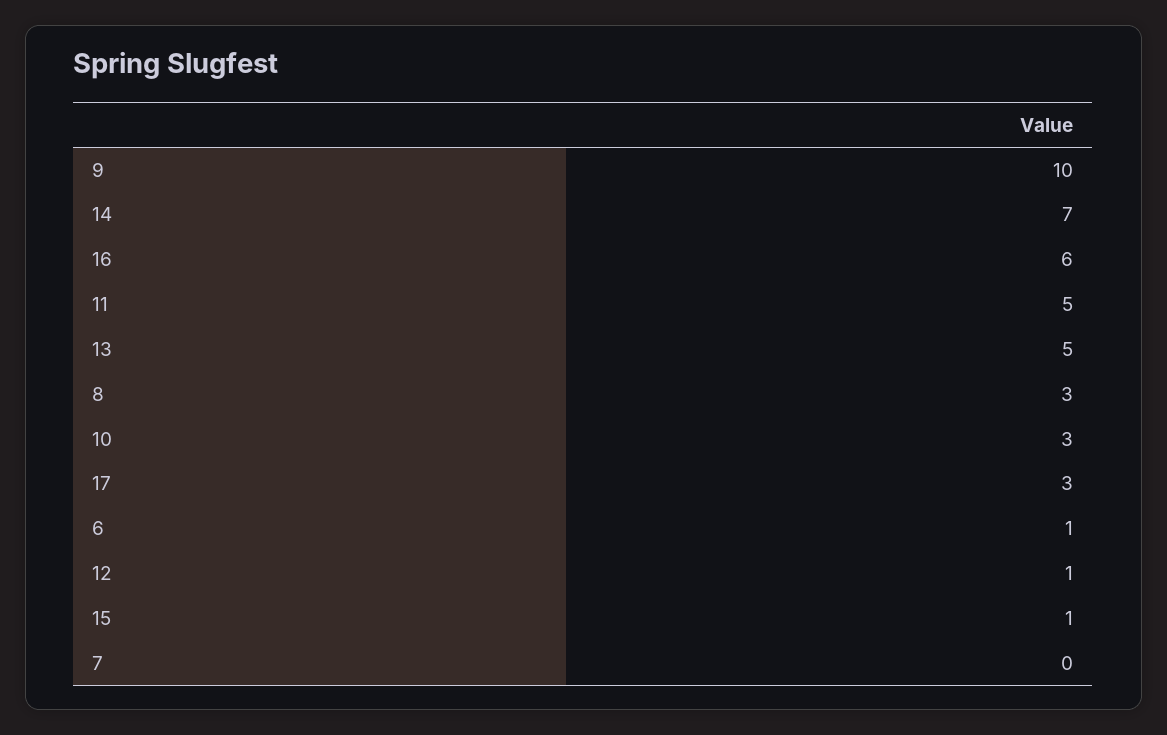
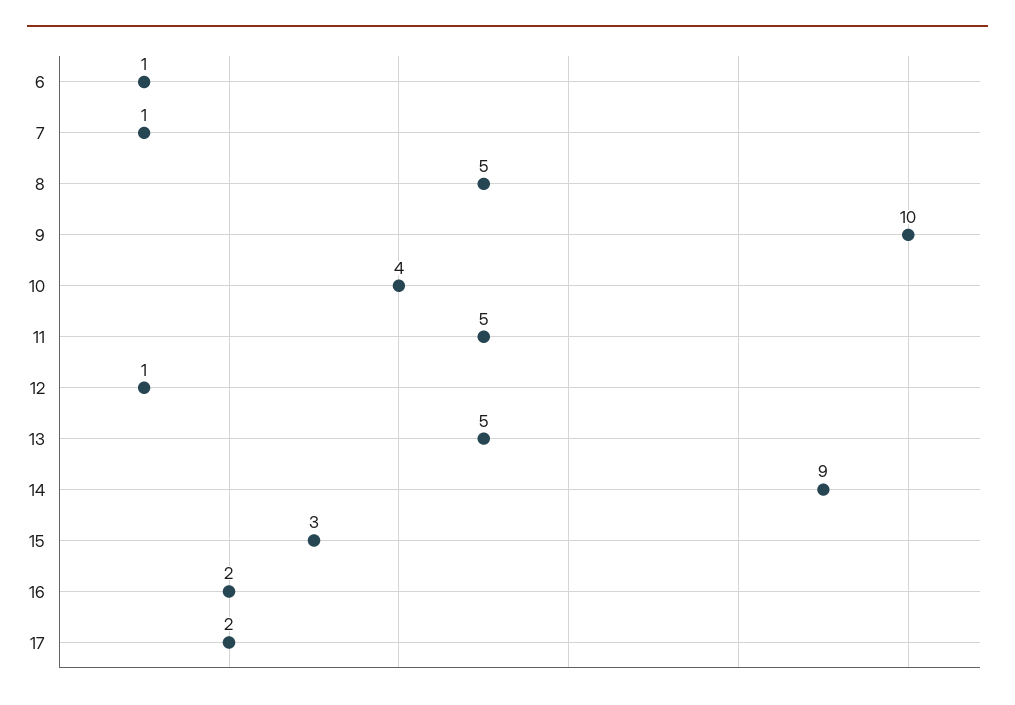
14: 7 -> 9
16: 6 -> 2
8: 3 -> 5
10: 3 -> 4
17: 3 -> 2
15: 1 -> 3
7: 0 -> 1

